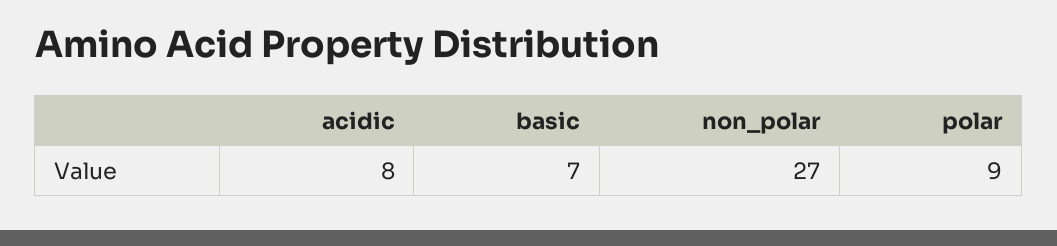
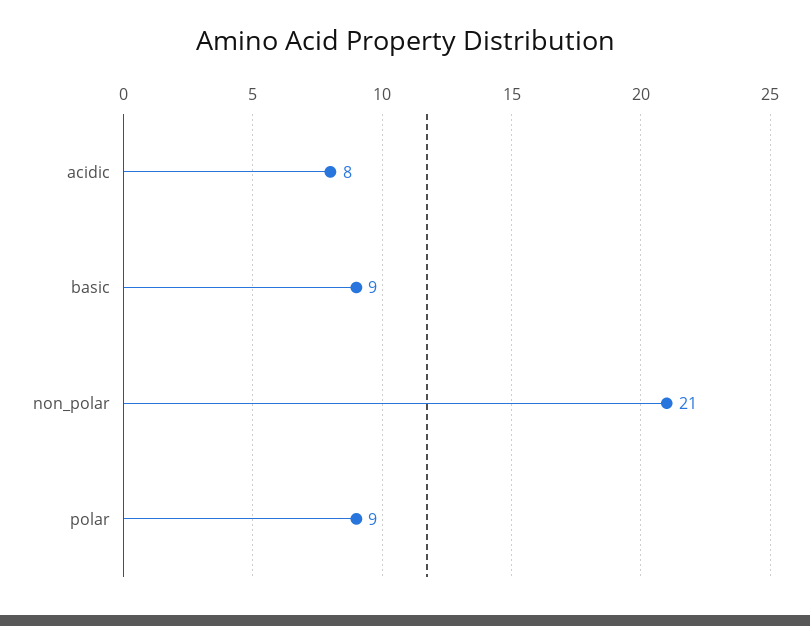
basic: 7 -> 9
non_polar: 27 -> 21

